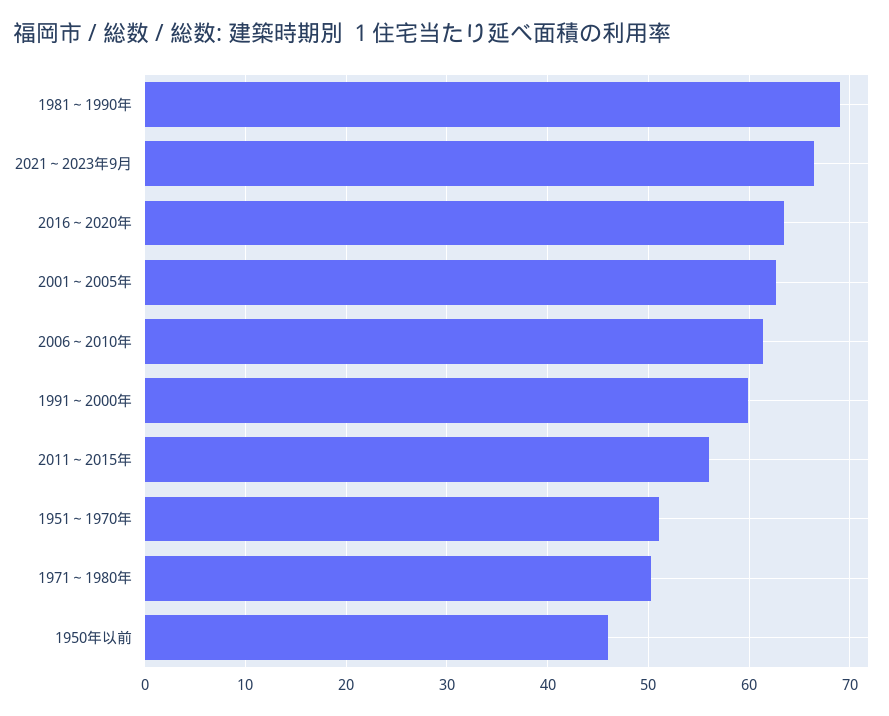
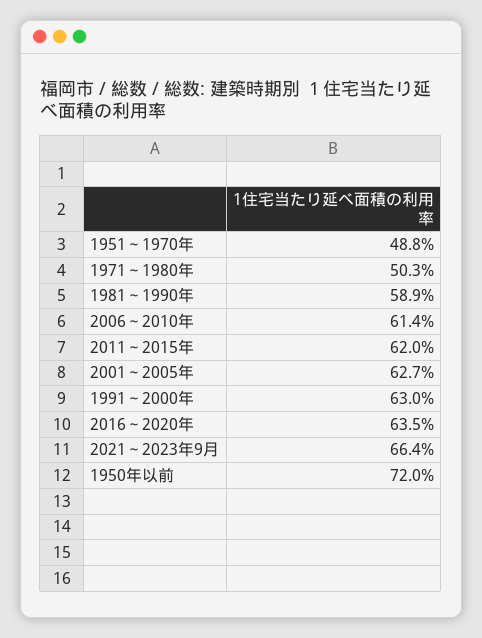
1981～1990年: 69 -> 58.9
1991～2000年: 60 -> 63
2011～2015年: 56 -> 62
1951～1970年: 51 -> 48.8
1950年以前: 46 -> 72

